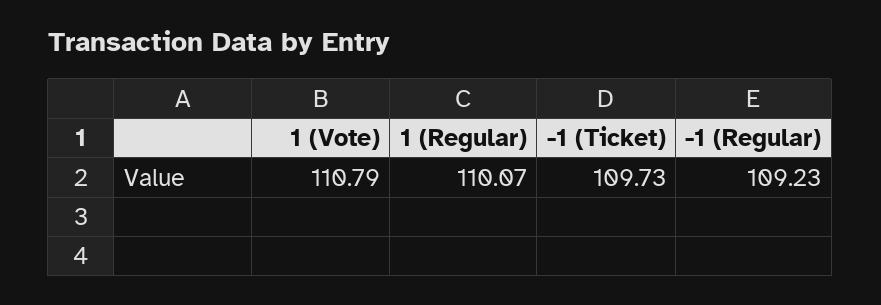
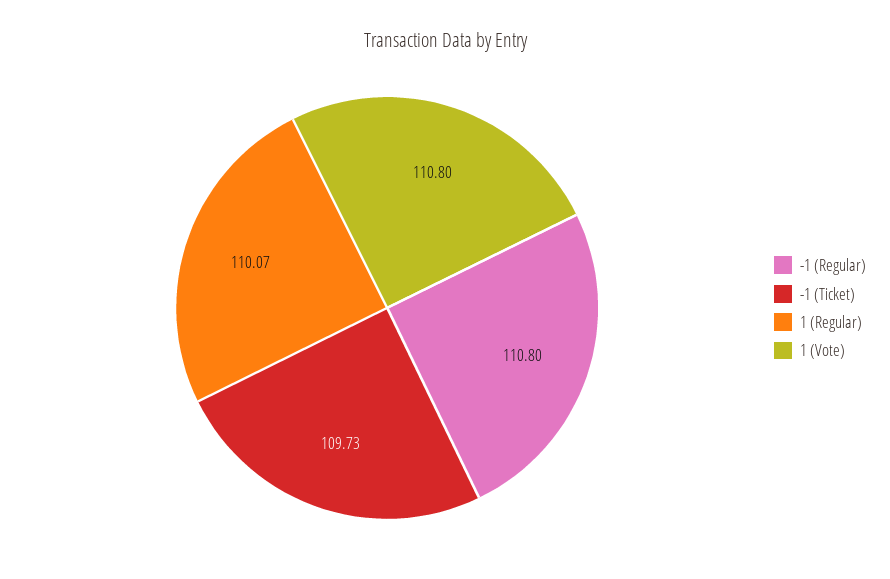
1 (Vote): 110.79 -> 110.8
-1 (Regular): 109.23 -> 110.8

